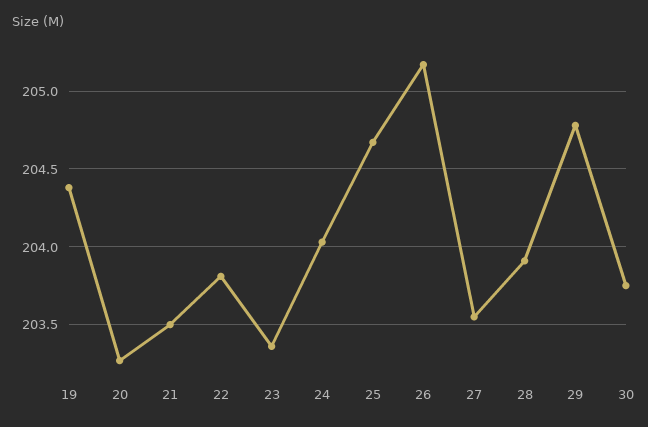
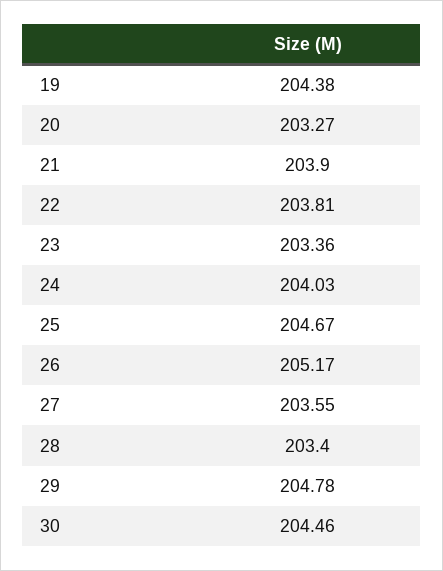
21: 203.5 -> 203.9
28: 203.9 -> 203.4
30: 203.75 -> 204.46

